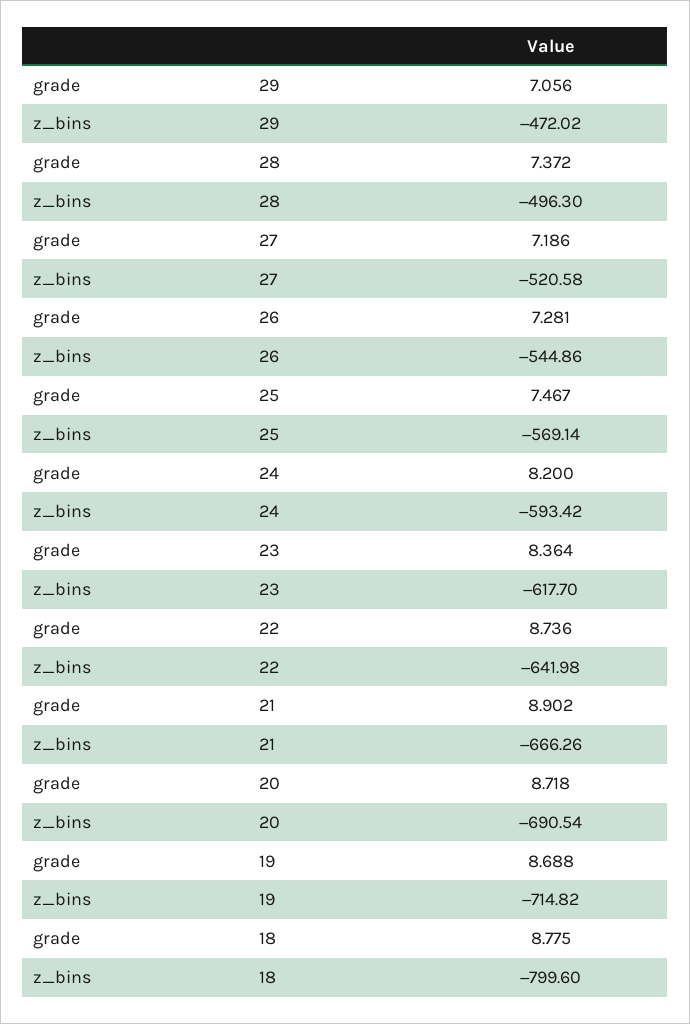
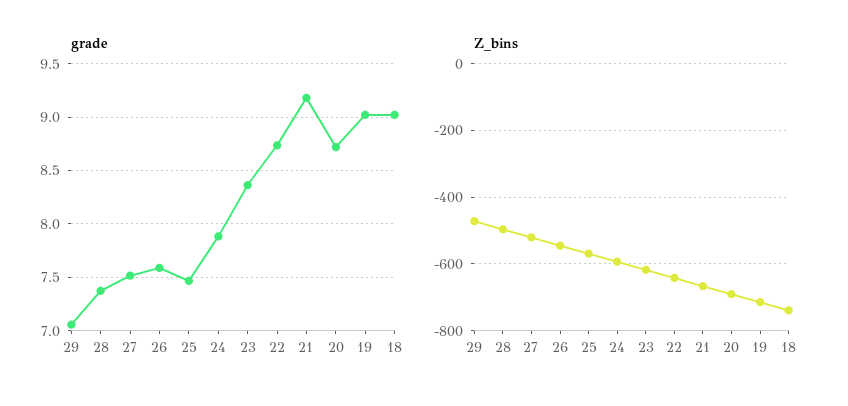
grade, 27: 7.186 -> 7.5
grade, 26: 7.281 -> 7.6
grade, 24: 8.2 -> 7.9
grade, 21: 8.902 -> 9.2
grade, 19: 8.688 -> 9
grade, 18: 8.775 -> 9
z_bins, 18: -799.6 -> -740

